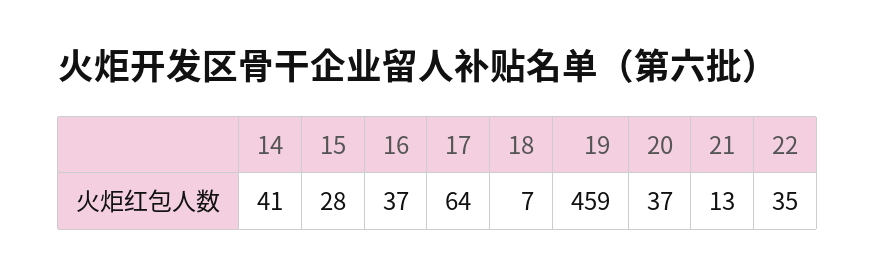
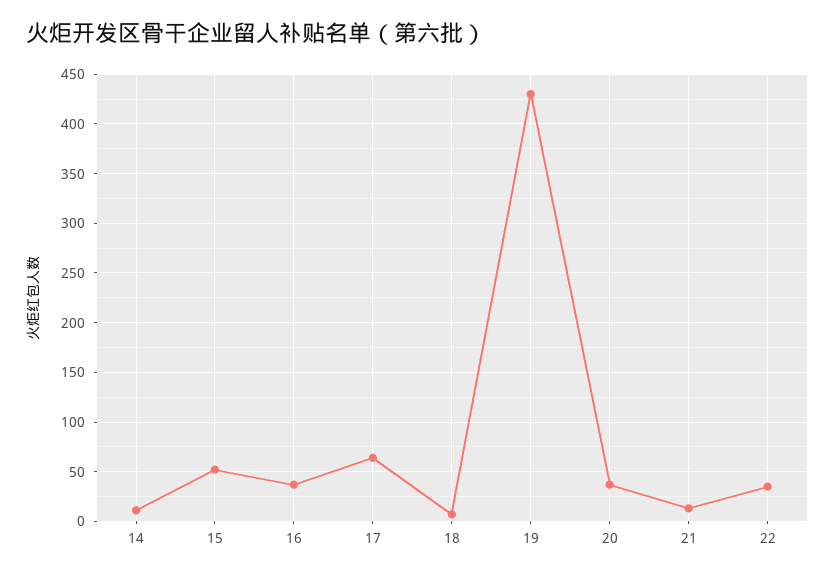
14: 41 -> 10
15: 28 -> 50
19: 459 -> 430

